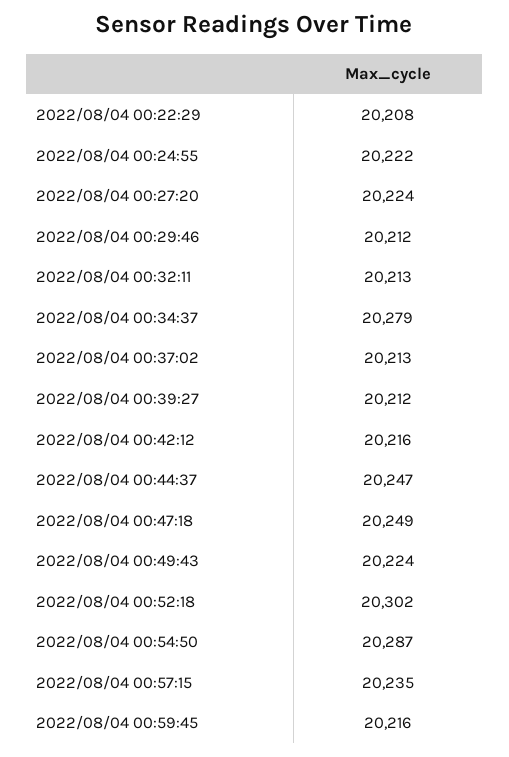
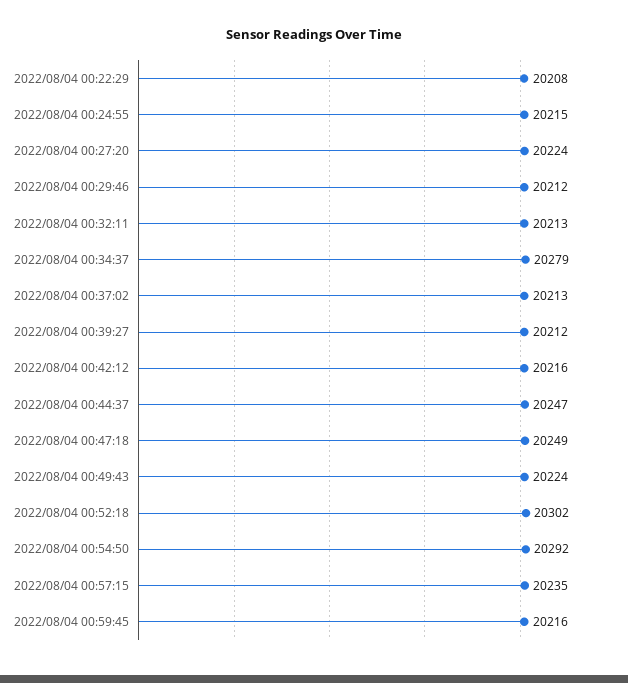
2022/08/04 00:24:55: 20222 -> 20215
2022/08/04 00:54:50: 20287 -> 20292

